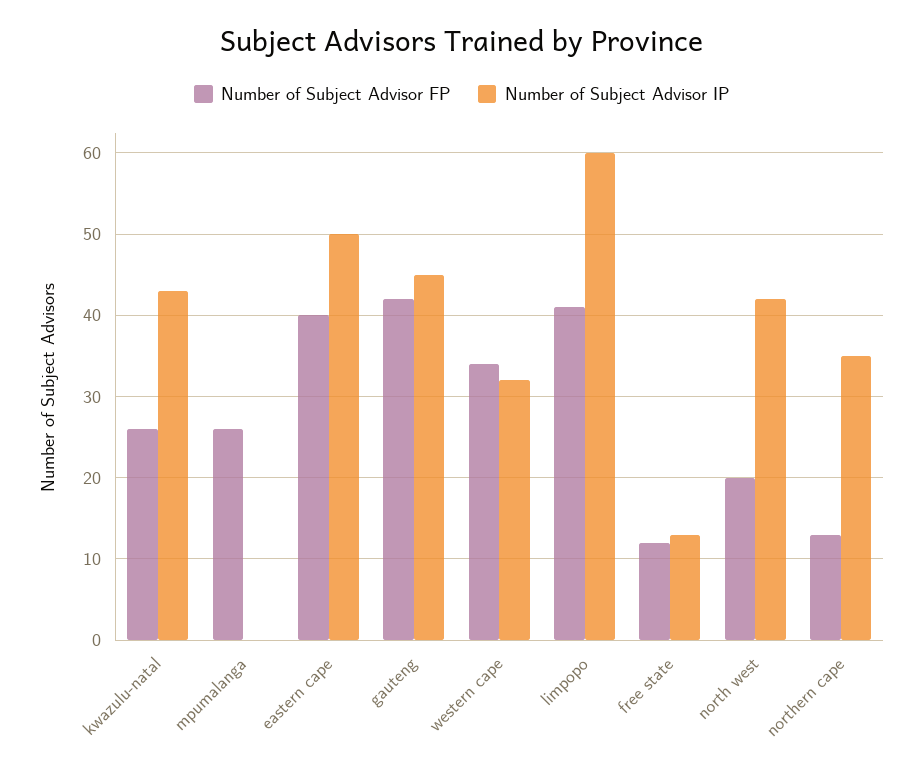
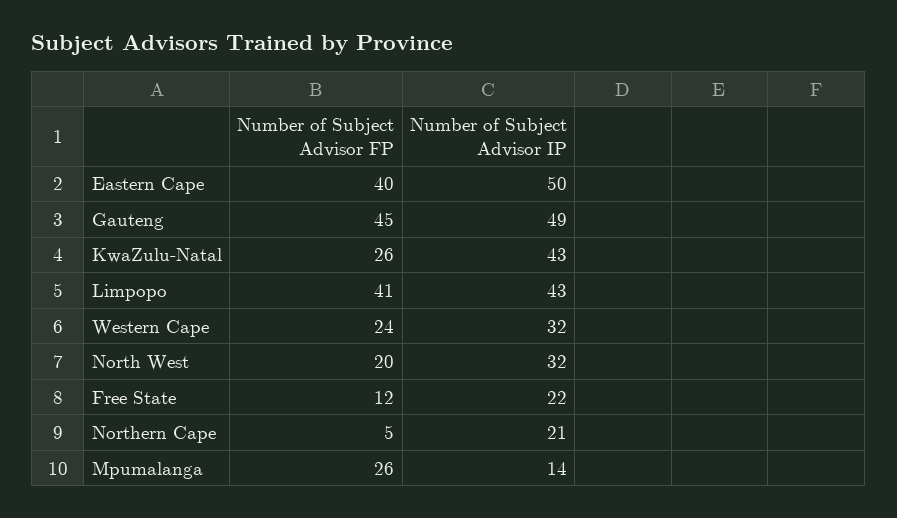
Number of Subject Advisor IP, mpumalanga: 0 -> 14
Number of Subject Advisor FP, gauteng: 42 -> 45
Number of Subject Advisor IP, gauteng: 45 -> 49
Number of Subject Advisor FP, western cape: 34 -> 24
Number of Subject Advisor IP, limpopo: 60 -> 43
Number of Subject Advisor IP, free state: 13 -> 22
Number of Subject Advisor IP, north west: 42 -> 32
Number of Subject Advisor FP, northern cape: 13 -> 5
Number of Subject Advisor IP, northern cape: 35 -> 21

